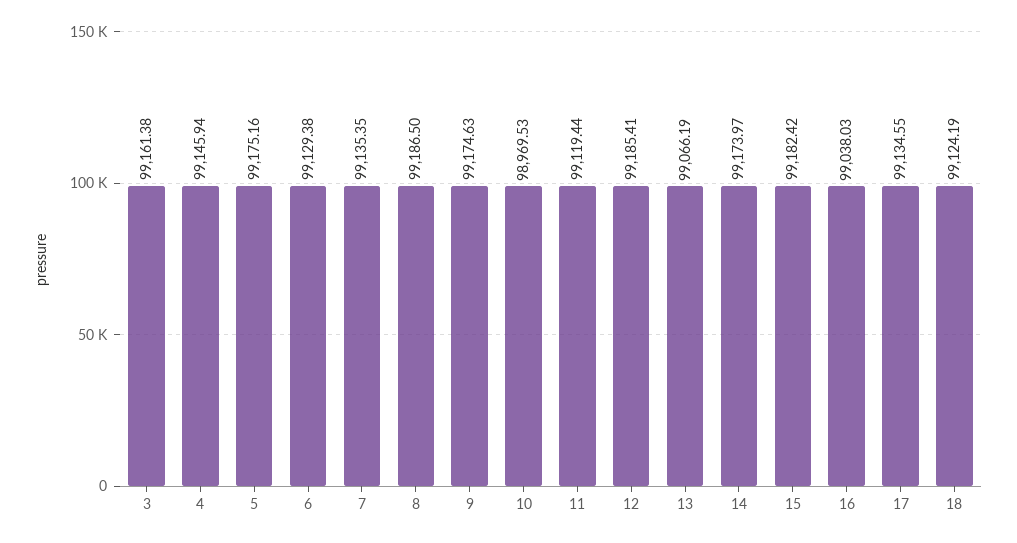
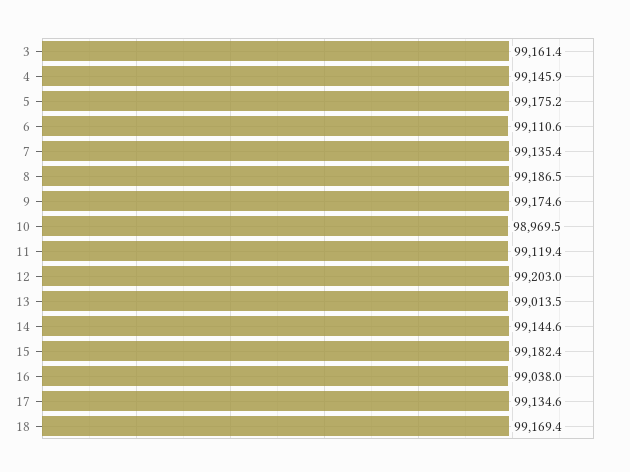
6: 99129.38 -> 99110.6
12: 99185.41 -> 99203
13: 99066.19 -> 99013.5
14: 99173.97 -> 99144.6
18: 99124.19 -> 99169.4

